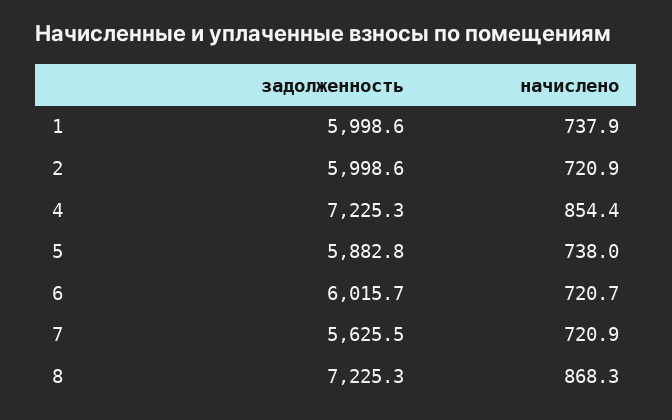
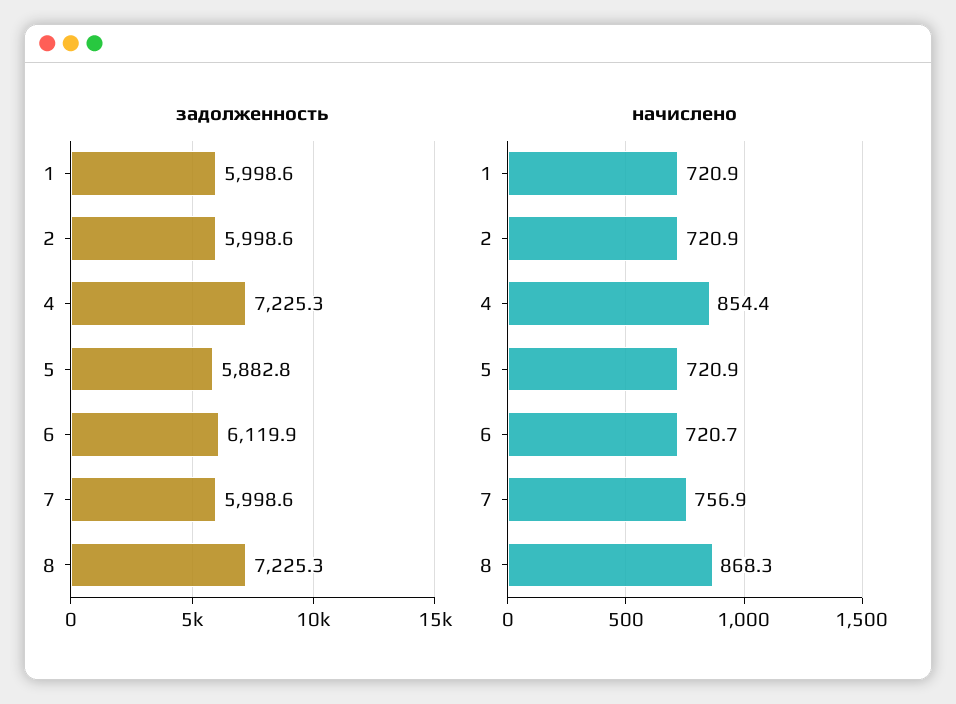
начислено, 1: 737.9 -> 720.9
начислено, 5: 738 -> 720.9
задолженность, 6: 6015.7 -> 6119.9
задолженность, 7: 5625.5 -> 5998.6
начислено, 7: 720.9 -> 756.9

